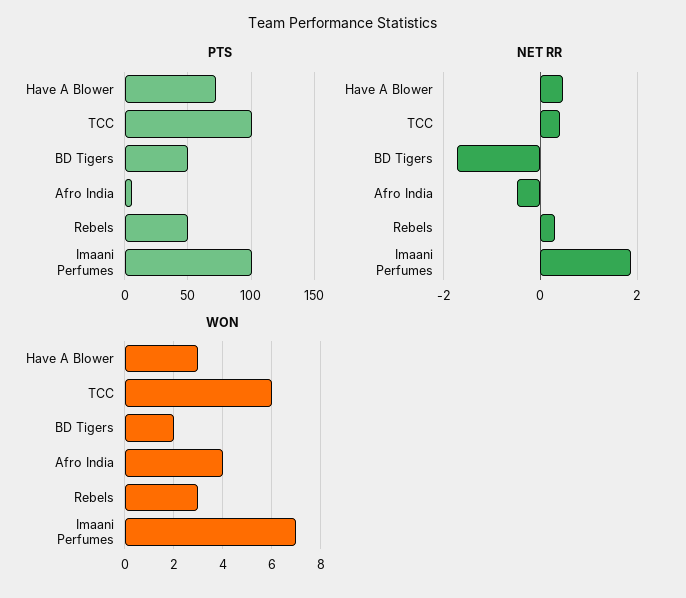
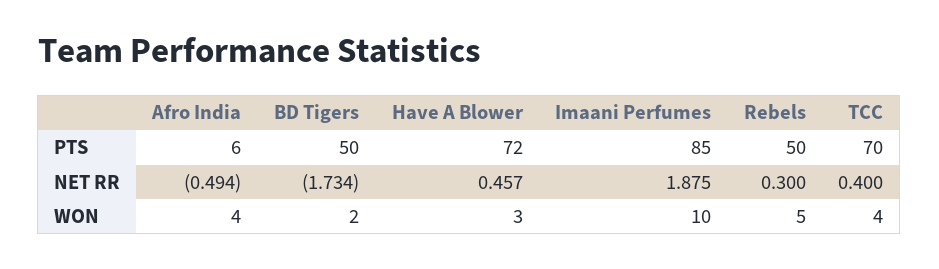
PTS, TCC: 100 -> 70
PTS, Imaani Perfumes: 100 -> 85
WON, TCC: 6 -> 4
WON, Rebels: 3 -> 5
WON, Imaani Perfumes: 7 -> 10

